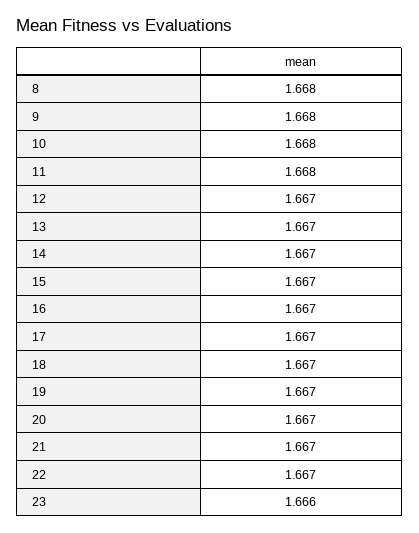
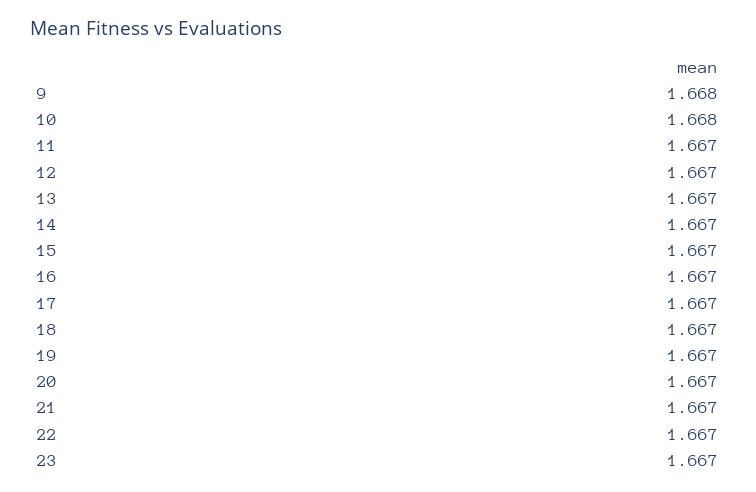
8: 1.668 -> none
11: 1.668 -> 1.667
23: 1.666 -> 1.667

